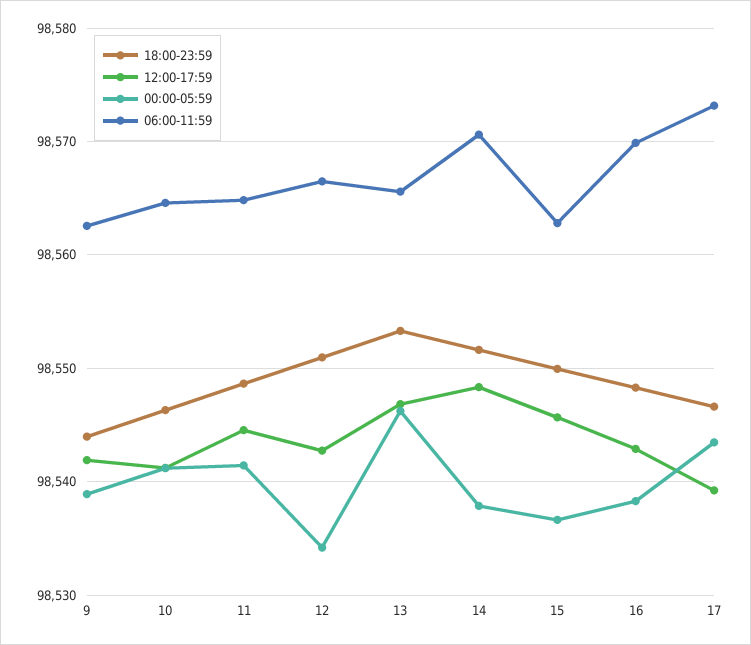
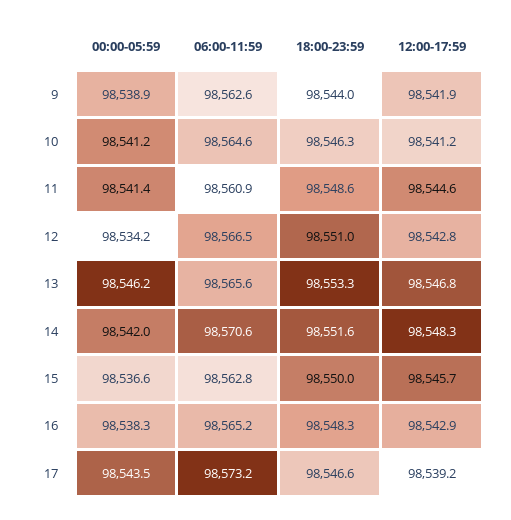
06:00-11:59, 11: 98565 -> 98560.9
00:00-05:59, 14: 98538 -> 98542
06:00-11:59, 16: 98570 -> 98565.2

